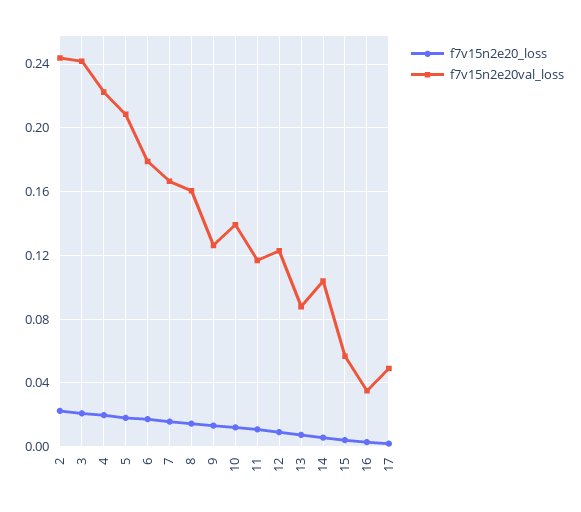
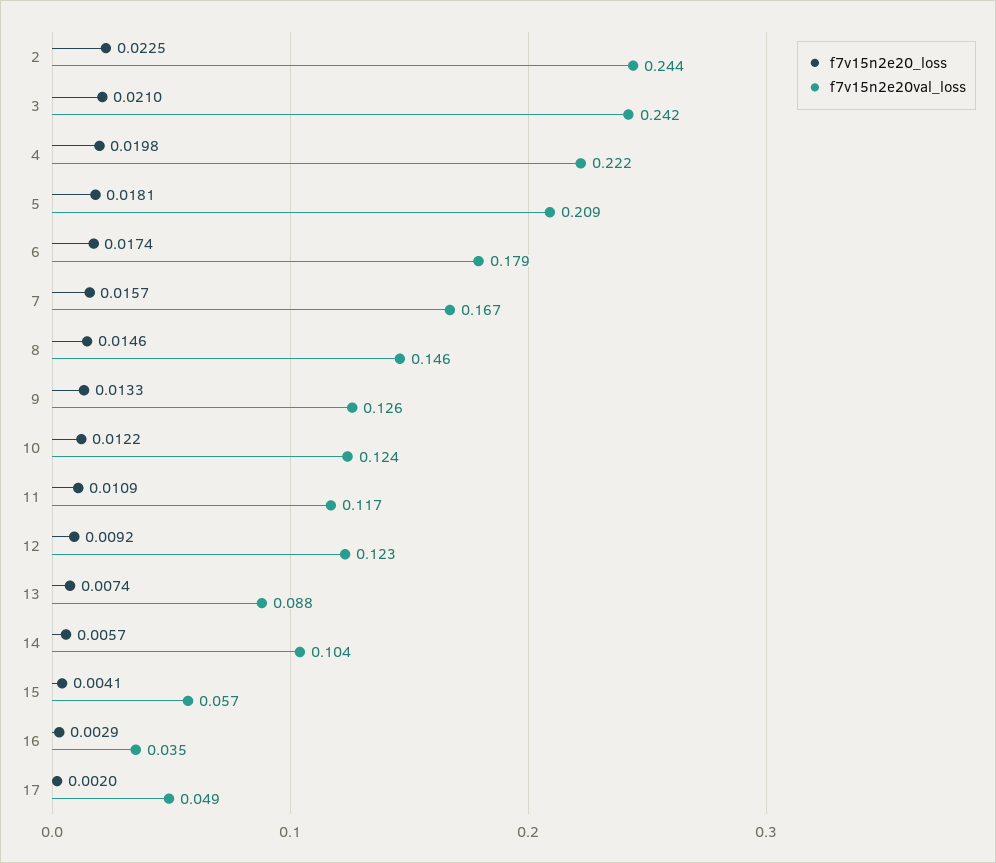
f7v15n2e20val_loss, 8: 0.16 -> 0.146
f7v15n2e20val_loss, 10: 0.14 -> 0.124

